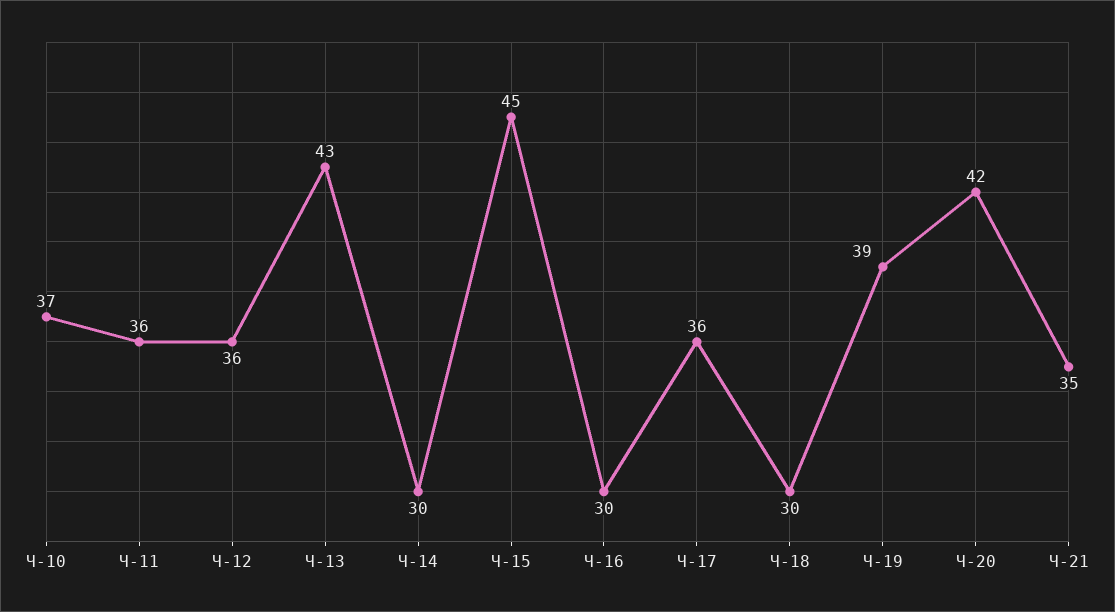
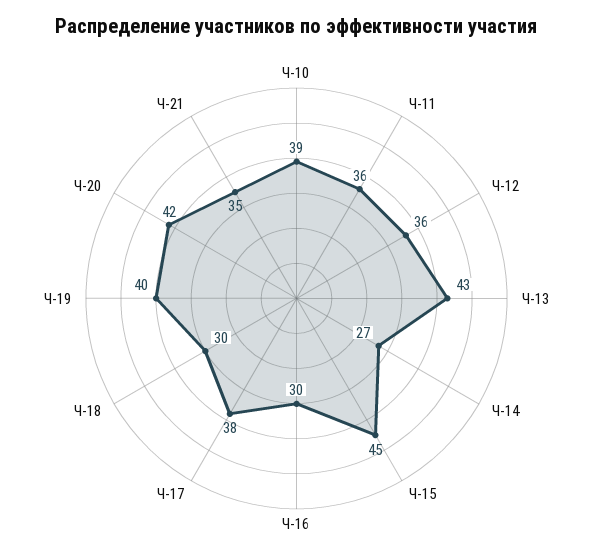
Ч-10: 37 -> 39
Ч-14: 30 -> 27
Ч-17: 36 -> 38
Ч-19: 39 -> 40

